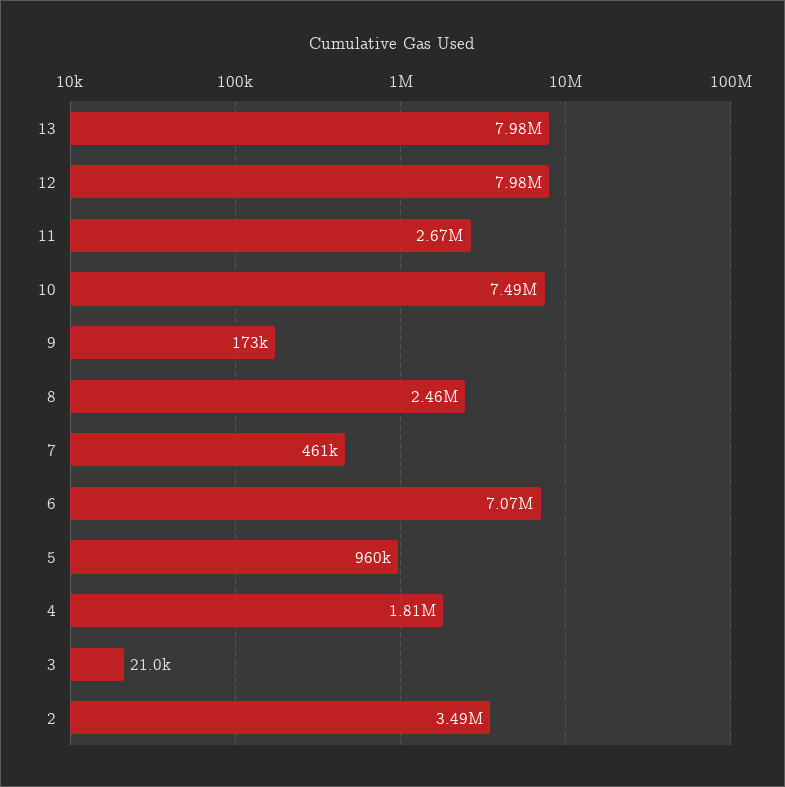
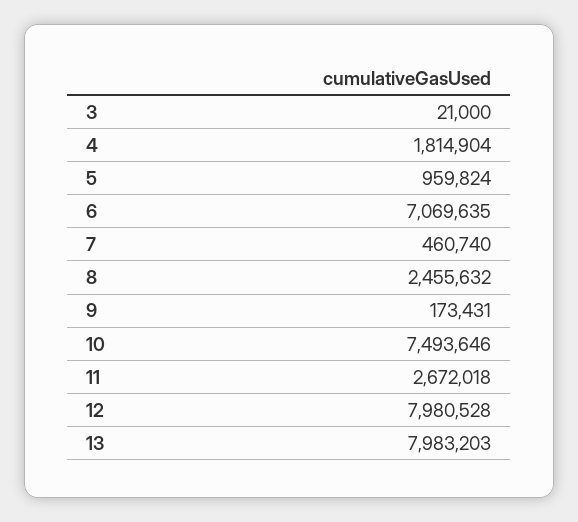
2: 3490000 -> none

